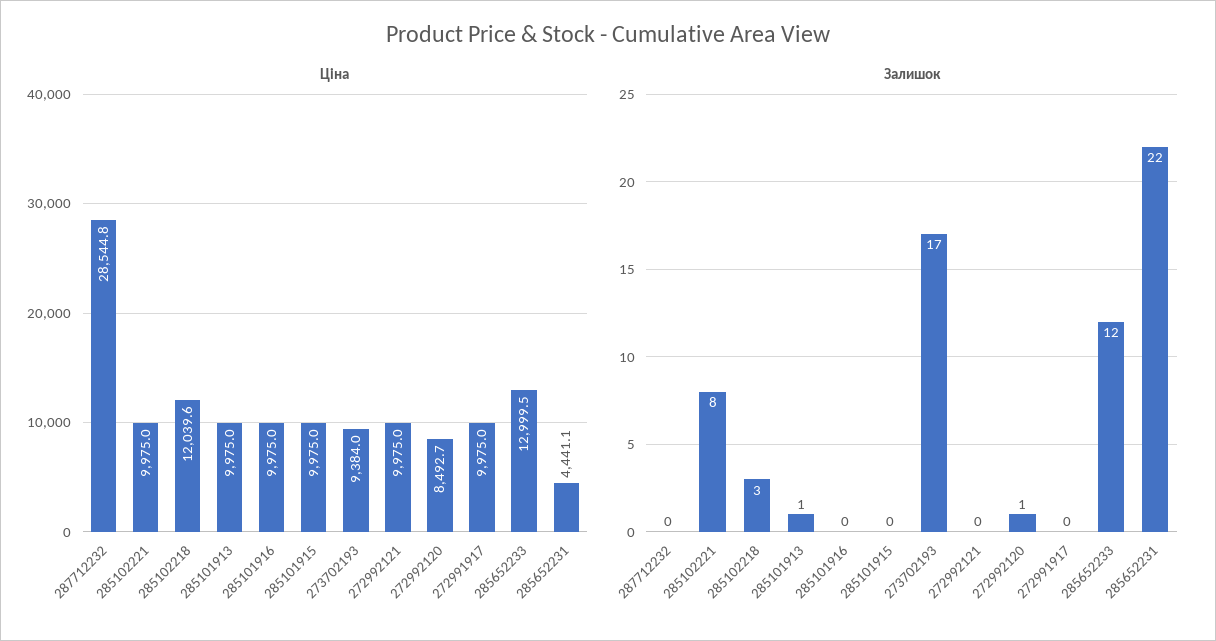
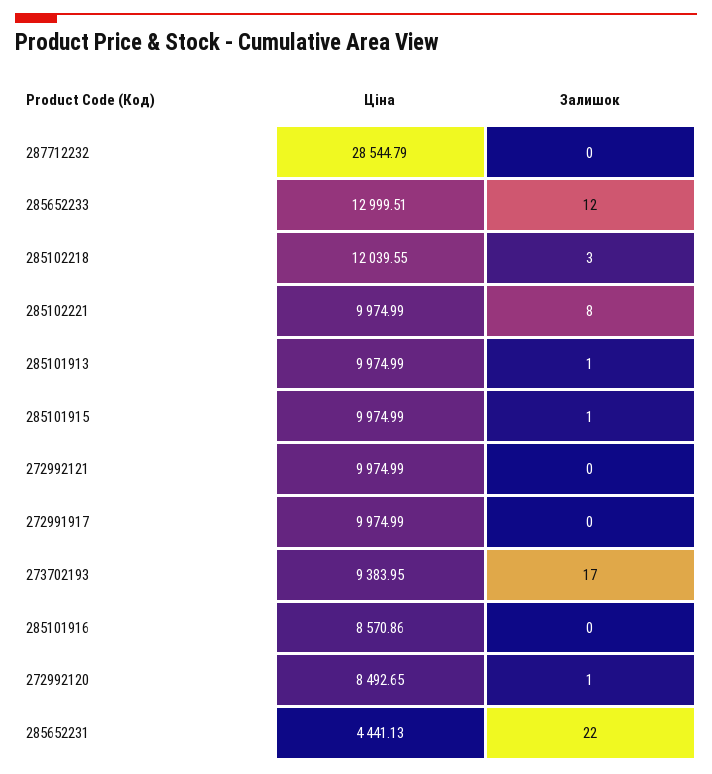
Ціна, 285101916: 9975 -> 8570.86
Залишок, 285101915: 0 -> 1

